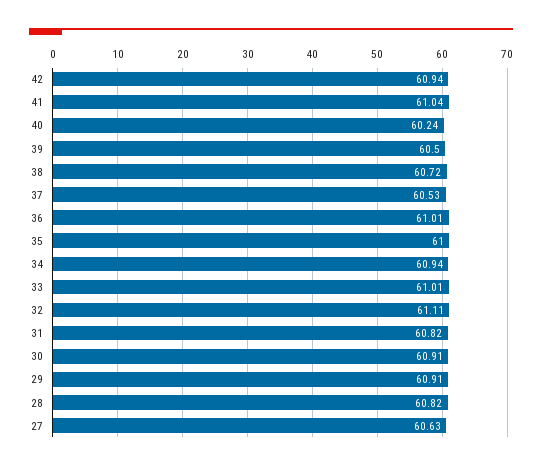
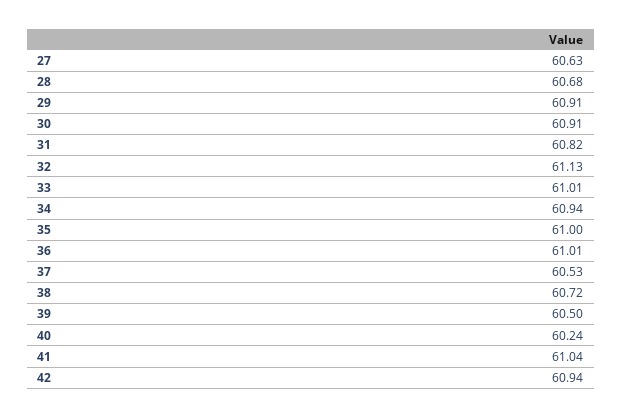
32: 61.11 -> 61.13
28: 60.82 -> 60.68

